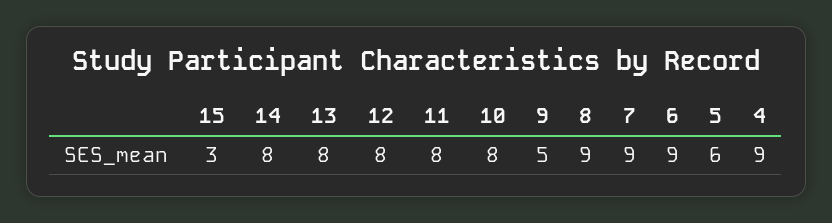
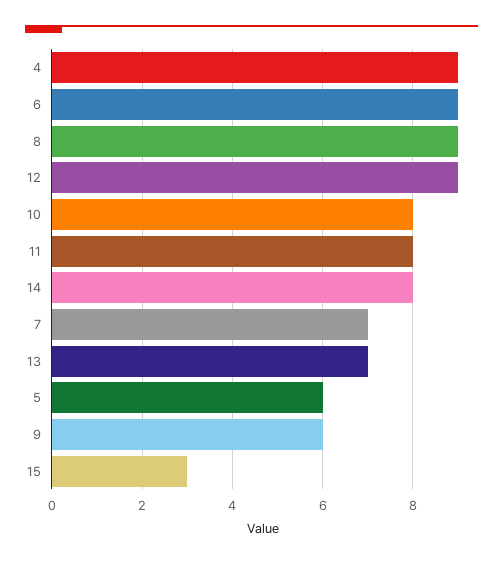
13: 8 -> 7
12: 8 -> 9
9: 5 -> 6
7: 9 -> 7

